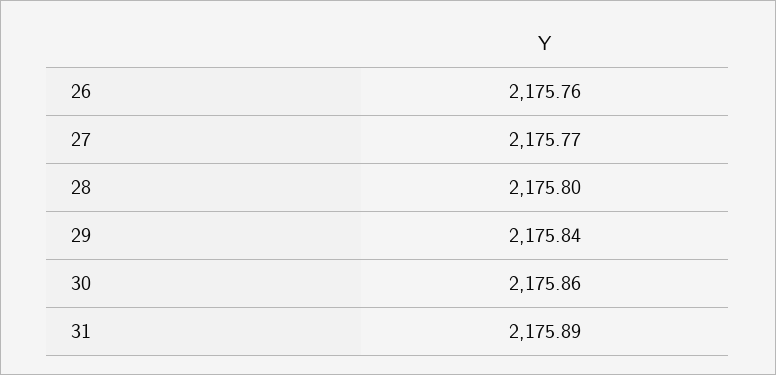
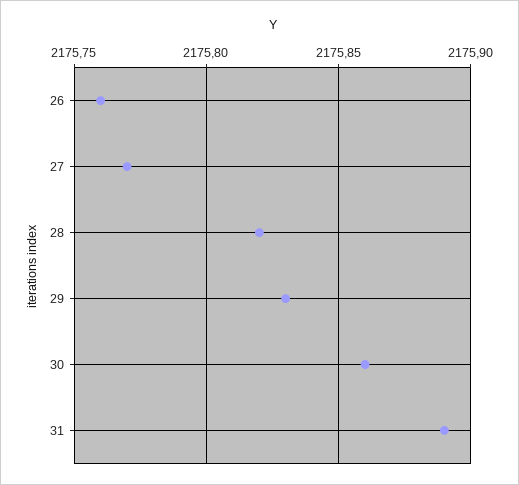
28: 2175.8 -> 2175.82
29: 2175.84 -> 2175.83

